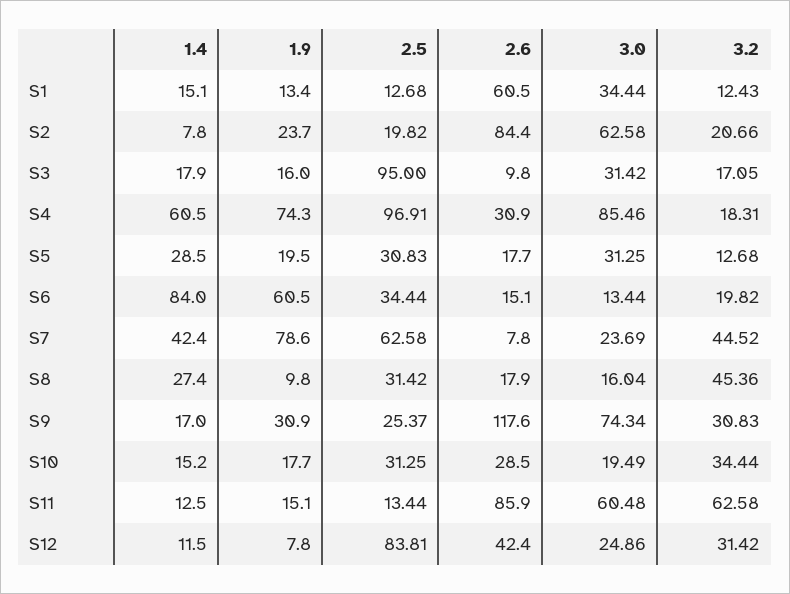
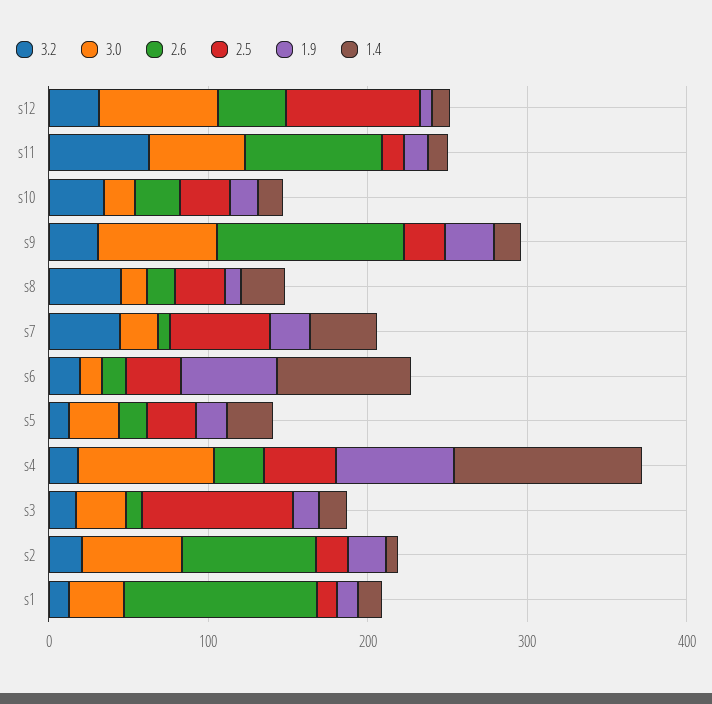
2.6, S1: 60.5 -> 120
1.4, S4: 60.5 -> 120
2.5, S4: 96.91 -> 40
1.9, S7: 78.6 -> 20
3.0, S12: 24.86 -> 80

